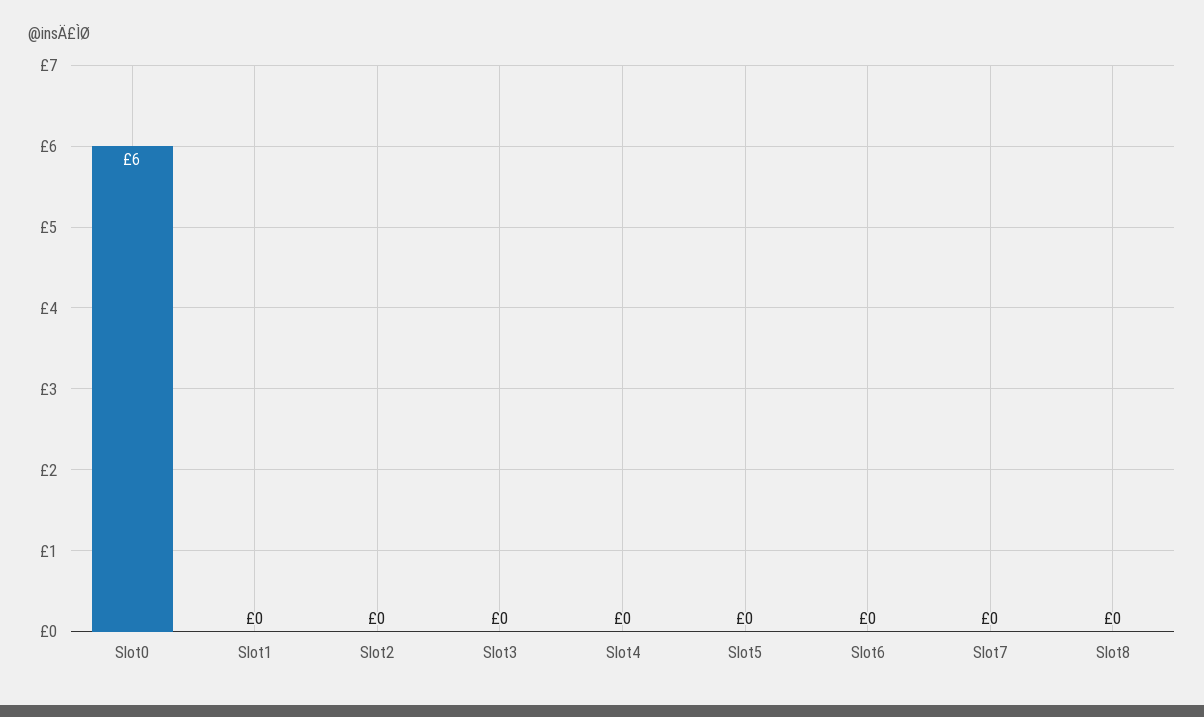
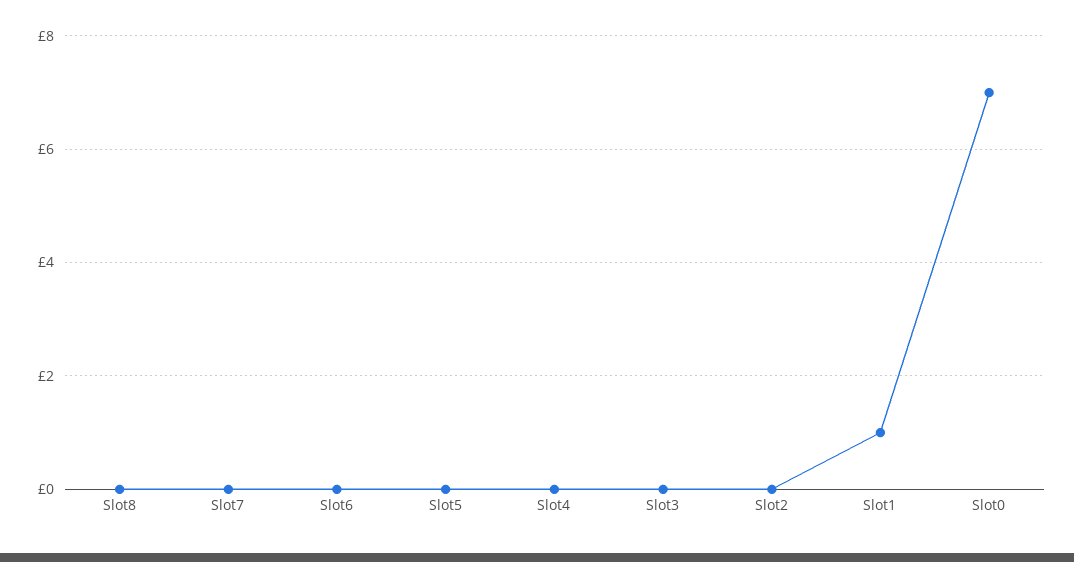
Slot0: 6 -> 7
Slot1: 0 -> 1

